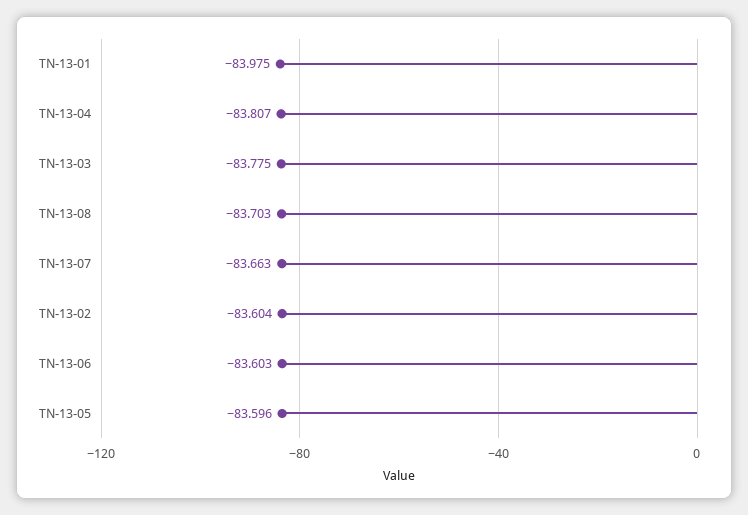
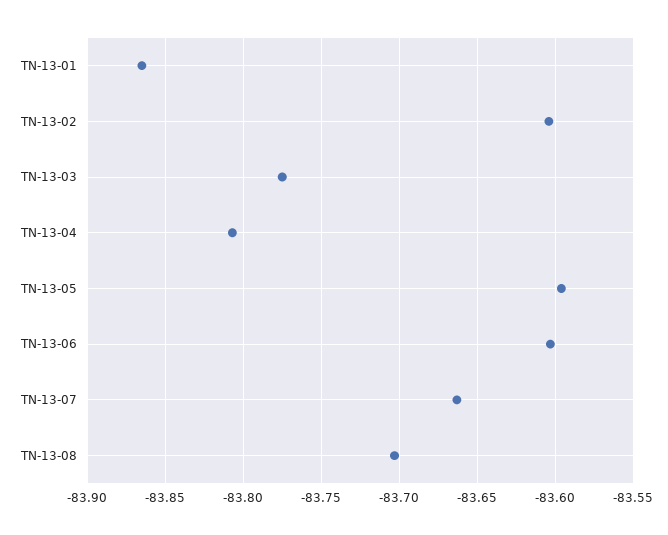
TN-13-01: -83.975 -> -83.865

